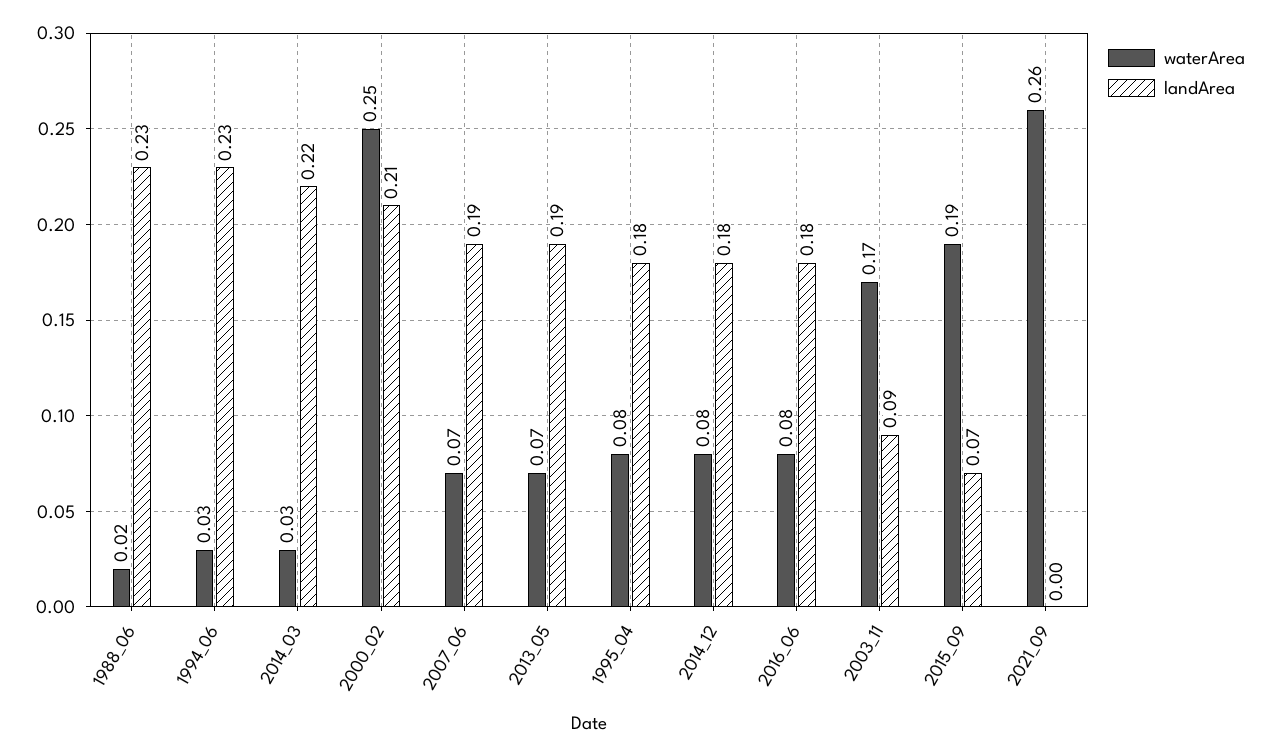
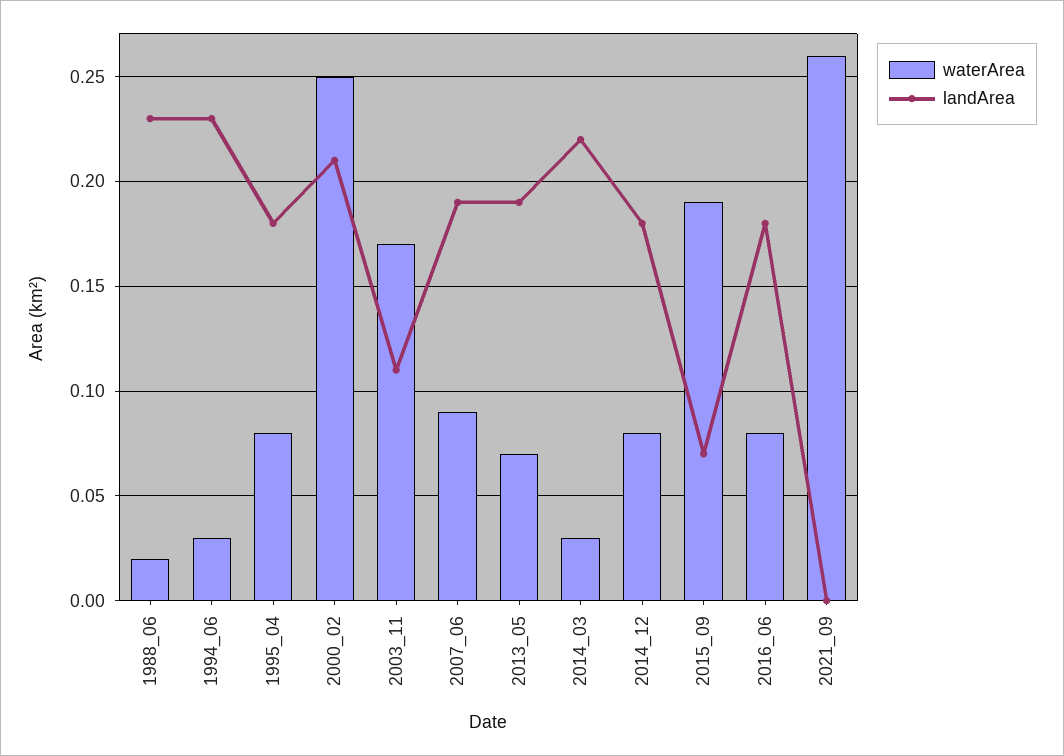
waterArea, 2007_06: 0.07 -> 0.09
landArea, 2003_11: 0.09 -> 0.11

